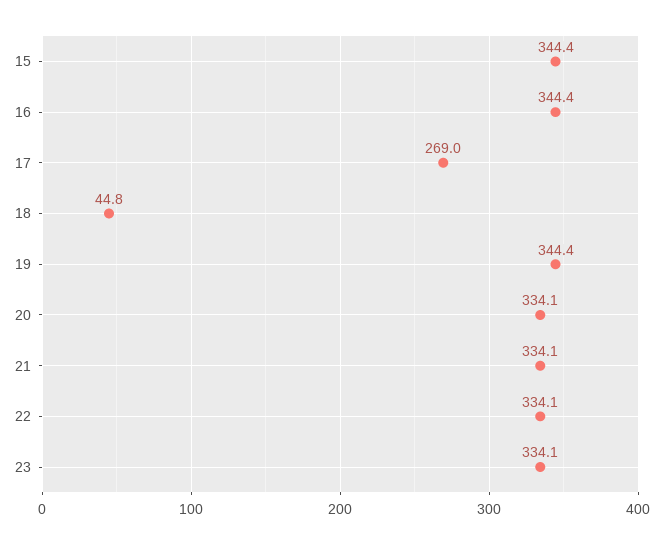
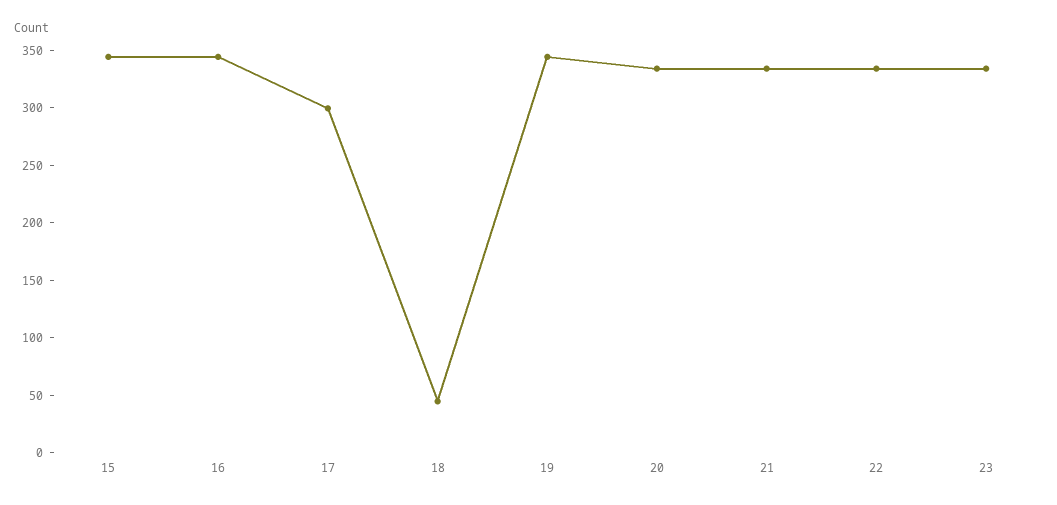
17: 269 -> 300

